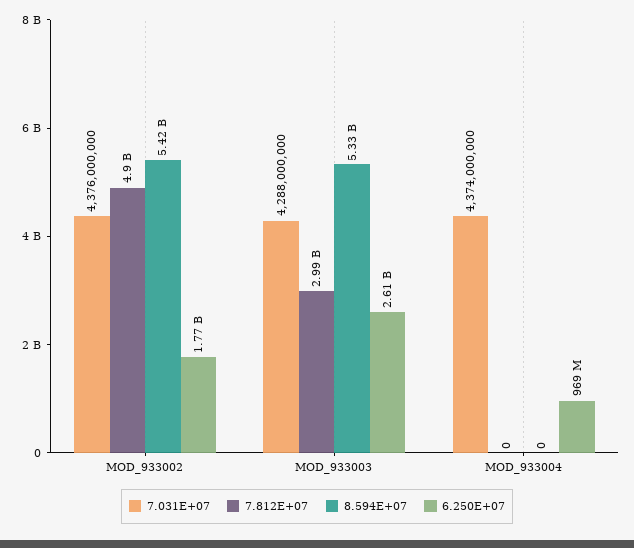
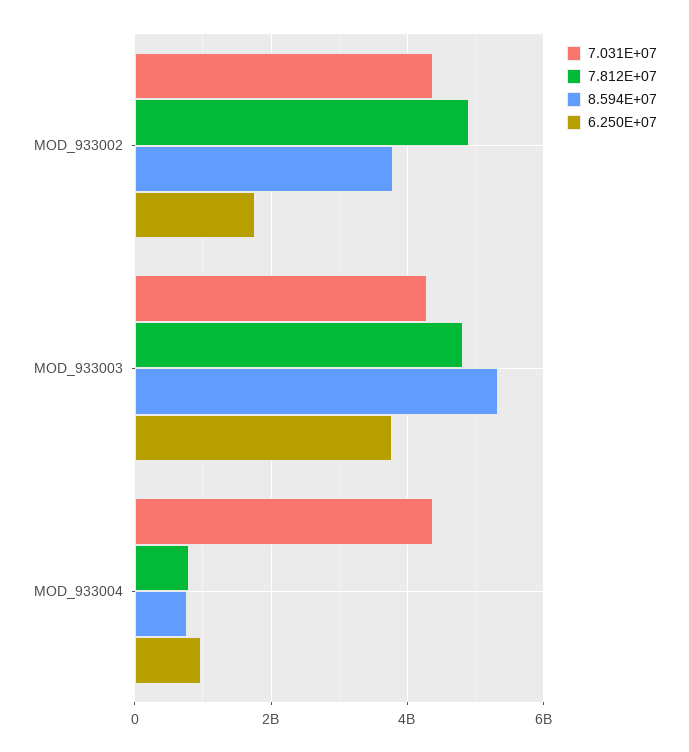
8.594E+07, MOD_933002: 5420000000 -> 3800000000
7.812E+07, MOD_933003: 2990000000 -> 4800000000
6.250E+07, MOD_933003: 2610000000 -> 3800000000
7.812E+07, MOD_933004: 0 -> 800000000
8.594E+07, MOD_933004: 0 -> 800000000

